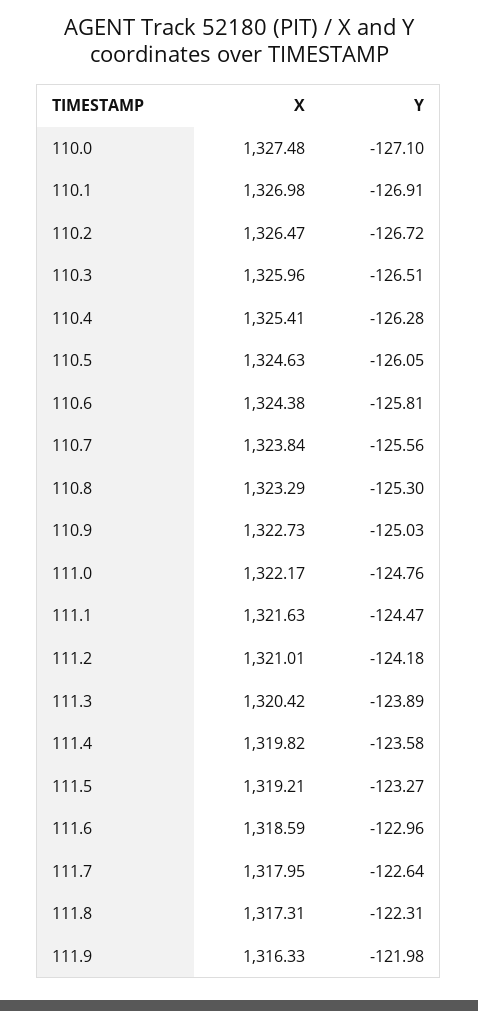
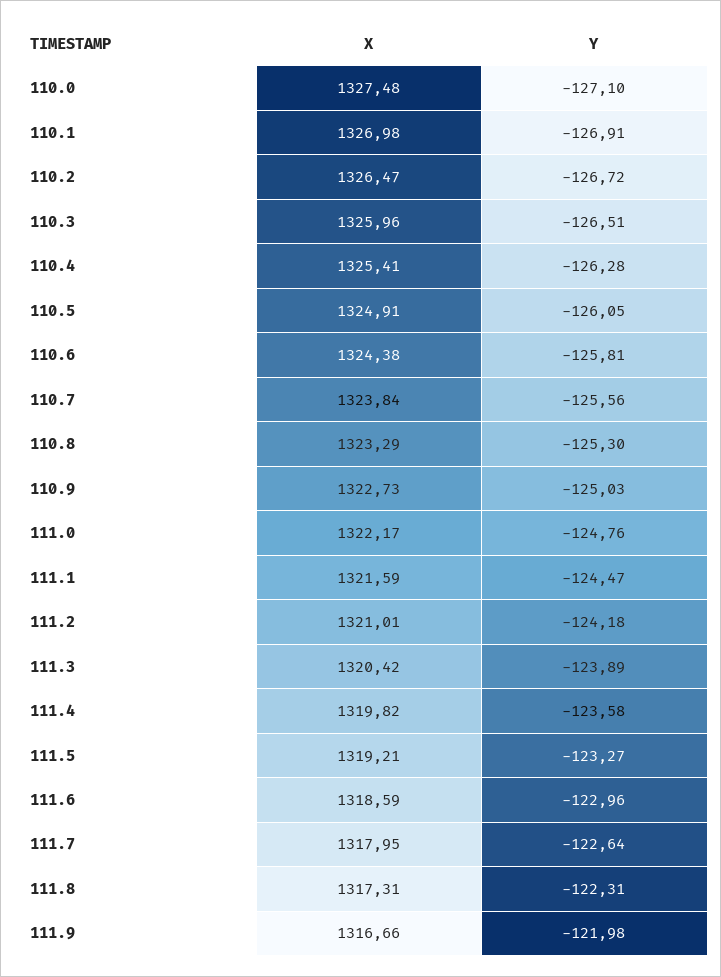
X, 110.5: 1324.63 -> 1324.91
X, 111.1: 1321.63 -> 1321.59
X, 111.9: 1316.33 -> 1316.66

